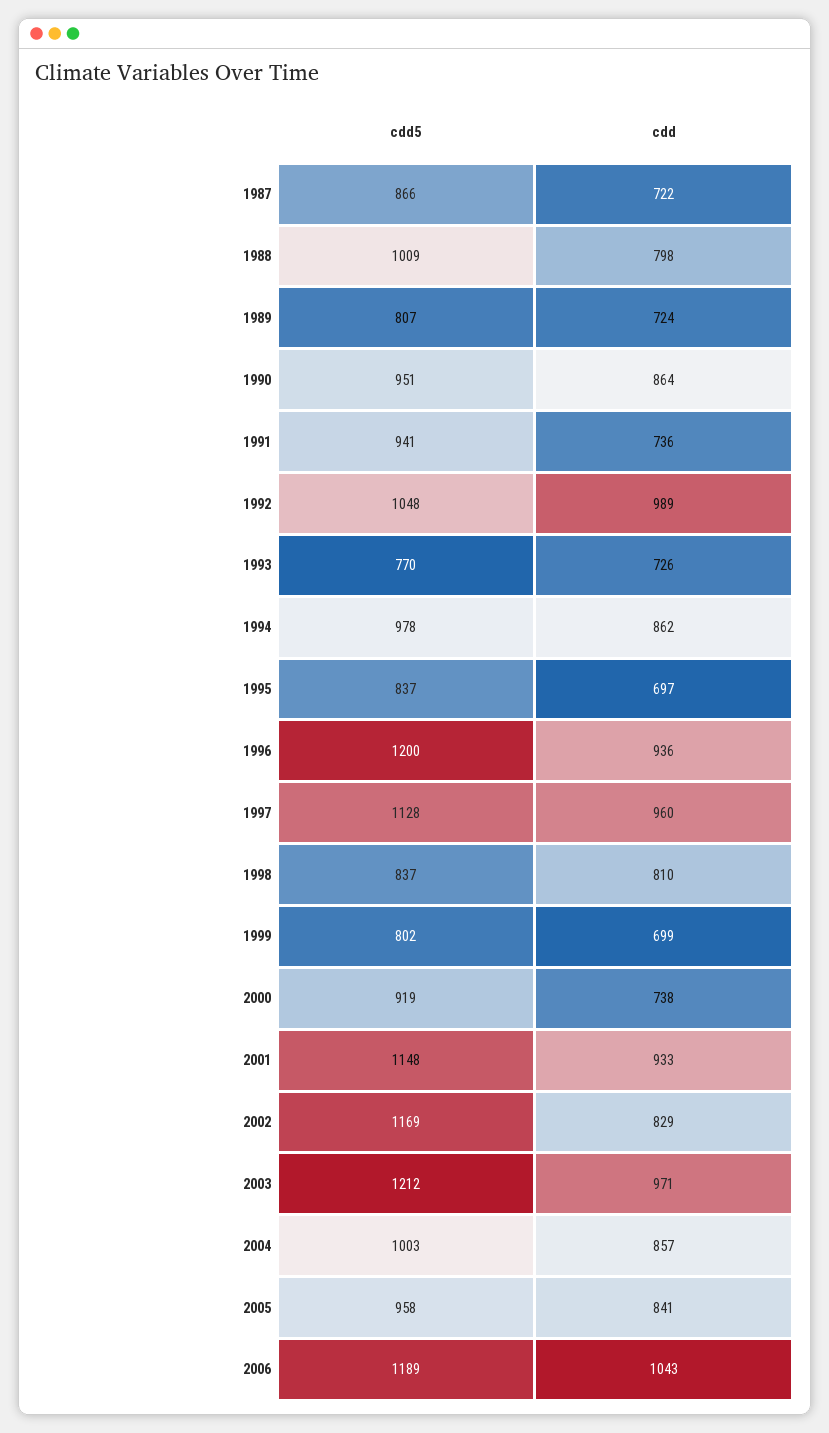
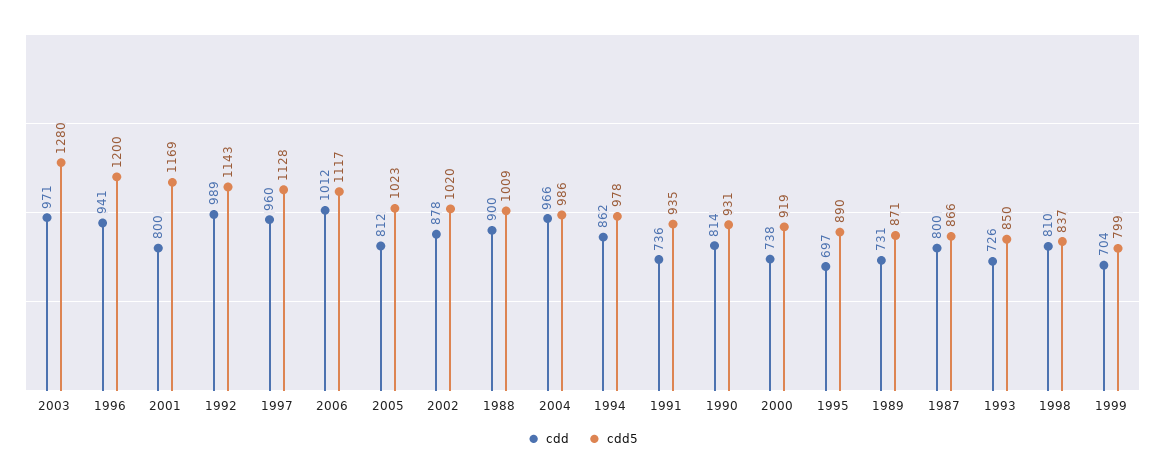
cdd, 1987: 722 -> 800
cdd, 1988: 798 -> 900
cdd5, 1989: 807 -> 871
cdd, 1989: 724 -> 731
cdd5, 1990: 951 -> 931
cdd, 1990: 864 -> 814
cdd5, 1991: 941 -> 935
cdd5, 1992: 1048 -> 1143
cdd5, 1993: 770 -> 850
cdd5, 1995: 837 -> 890
cdd, 1996: 936 -> 941
cdd5, 1999: 802 -> 799
cdd, 1999: 699 -> 704
cdd5, 2001: 1148 -> 1169
cdd, 2001: 933 -> 800
cdd5, 2002: 1169 -> 1020
cdd, 2002: 829 -> 878
cdd5, 2003: 1212 -> 1280
cdd5, 2004: 1003 -> 986
cdd, 2004: 857 -> 966
cdd5, 2005: 958 -> 1023
cdd, 2005: 841 -> 812
cdd5, 2006: 1189 -> 1117
cdd, 2006: 1043 -> 1012

